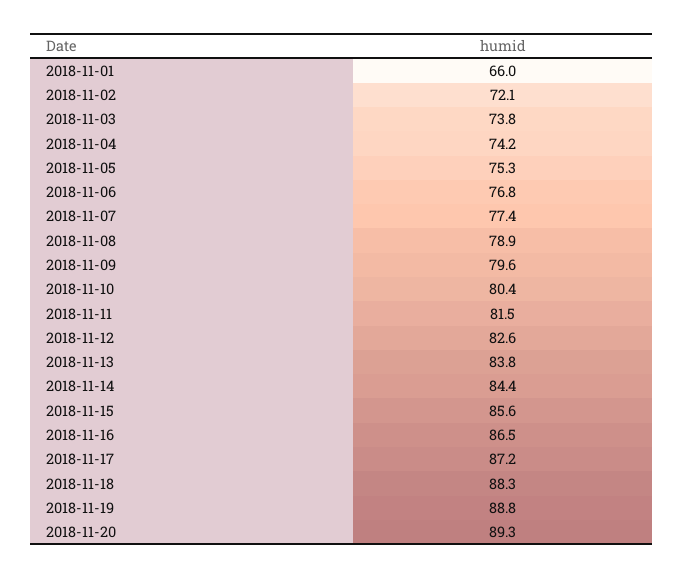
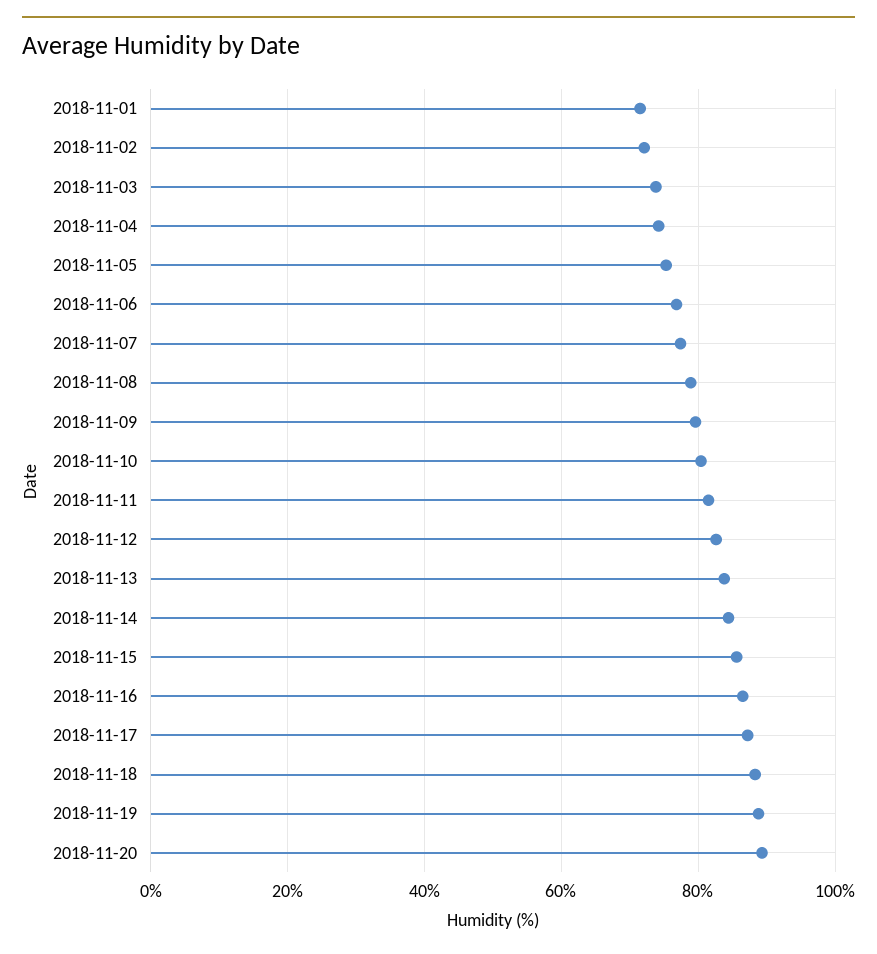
2018-11-01: 66 -> 72

